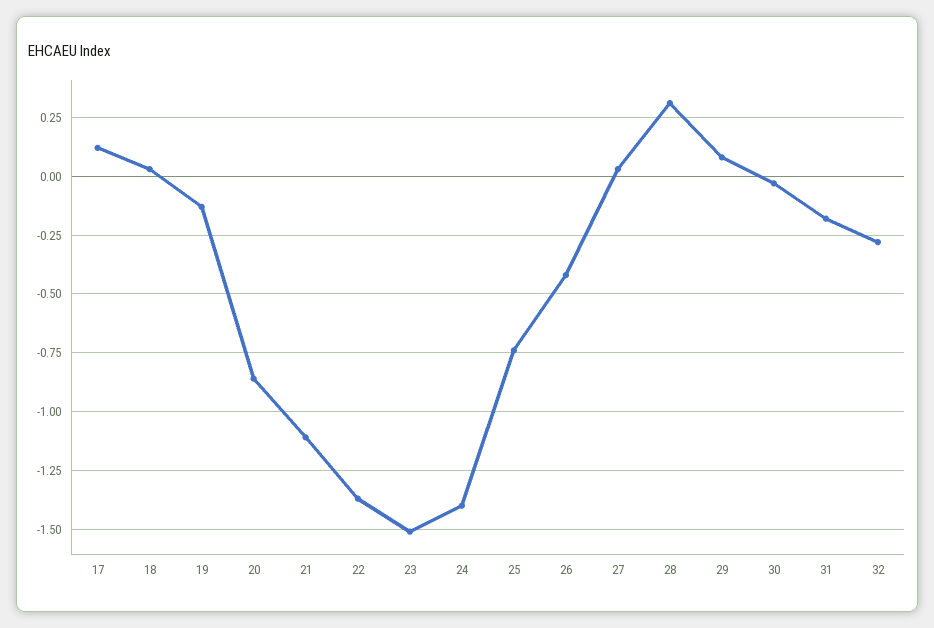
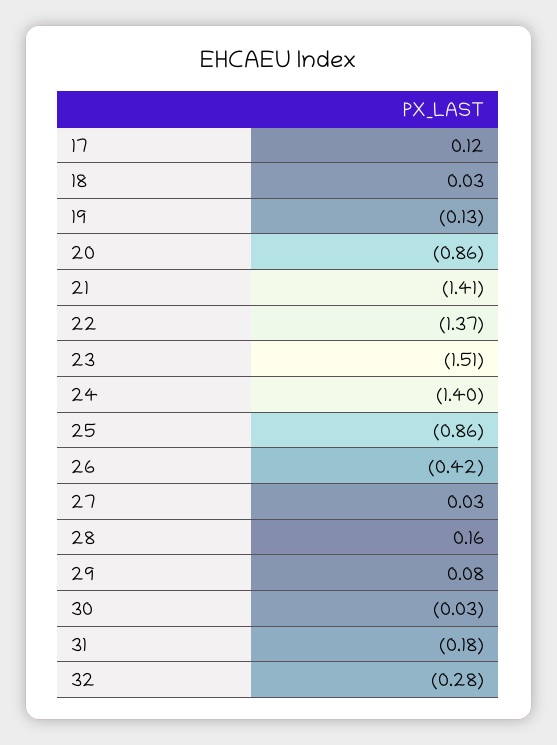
21: -1.1 -> -1.41
25: -0.75 -> -0.86
28: 0.3 -> 0.16

